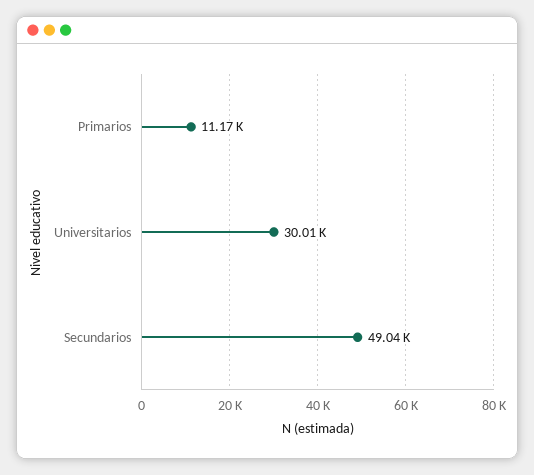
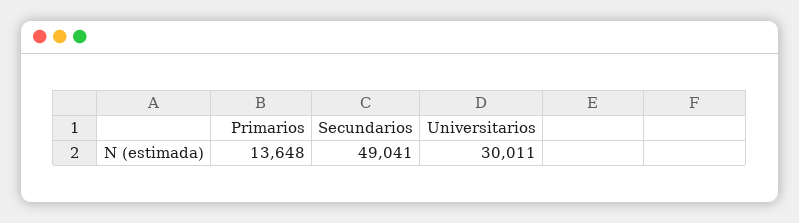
Primarios: 11170 -> 13648

